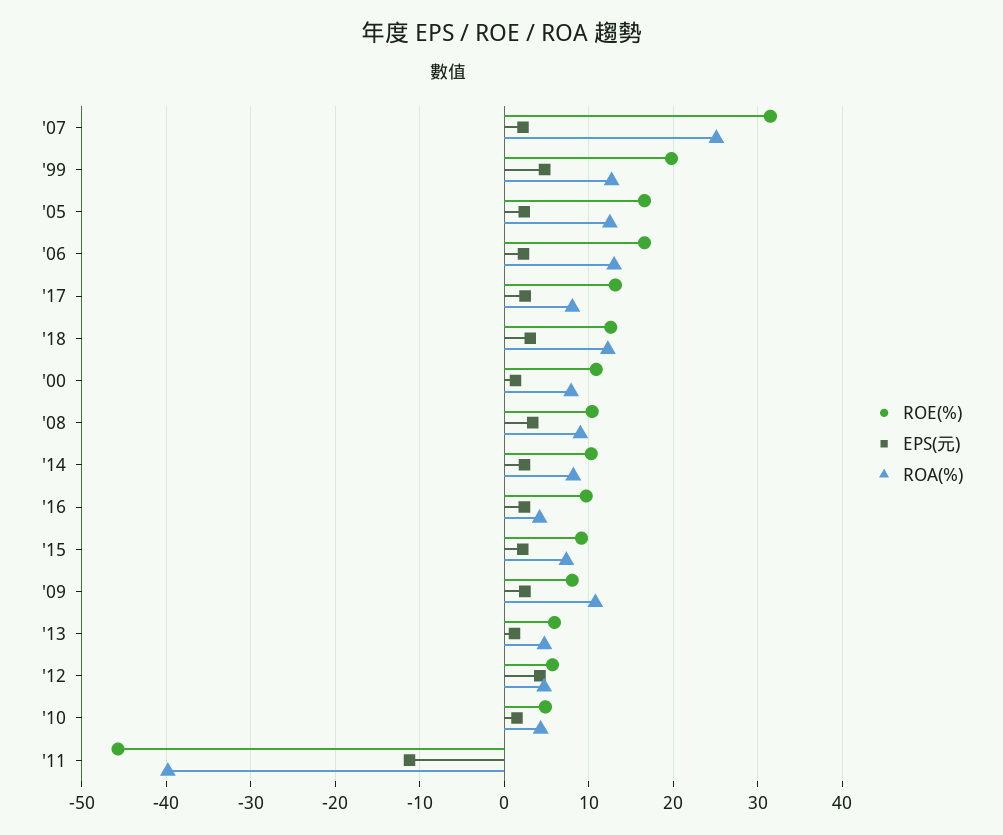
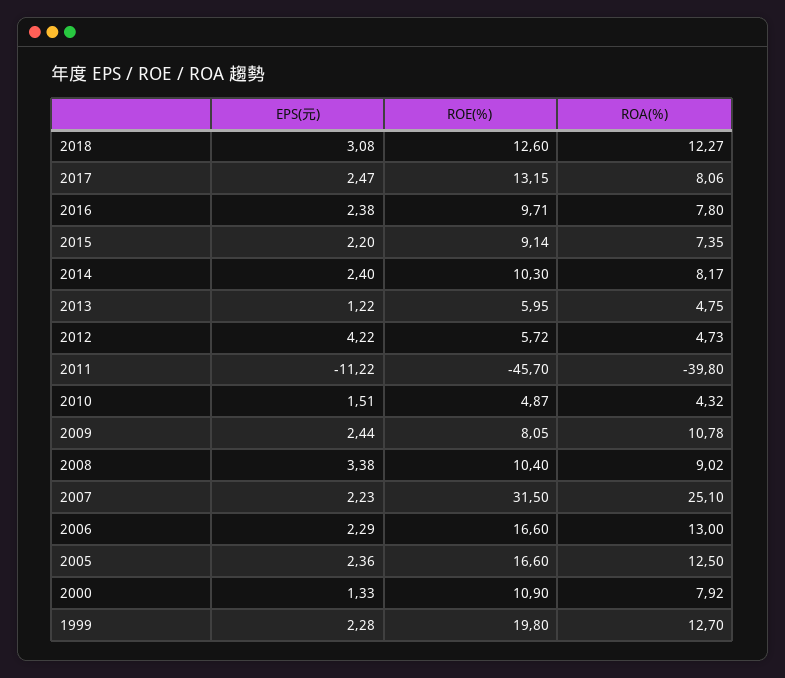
EPS(元), '99: 5 -> 2.28
ROA(%), '16: 4 -> 7.8

